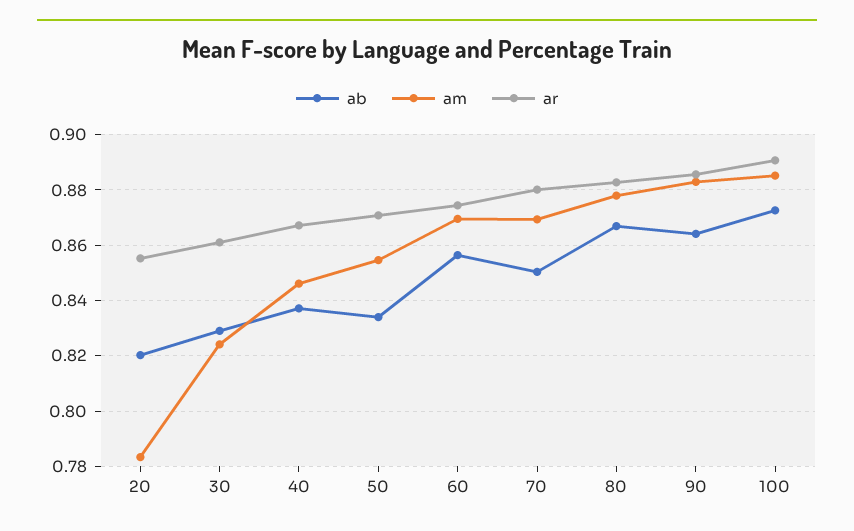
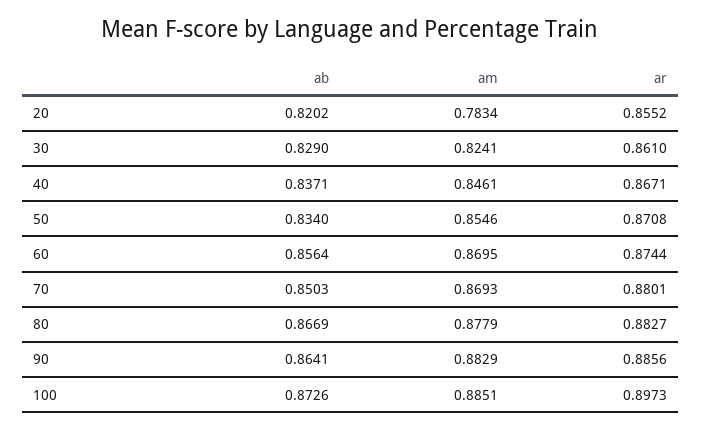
ar, 100: 0.89 -> 0.8973

